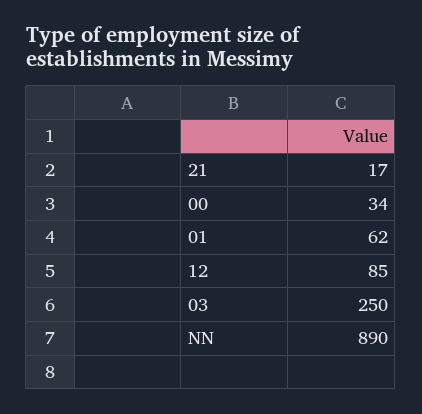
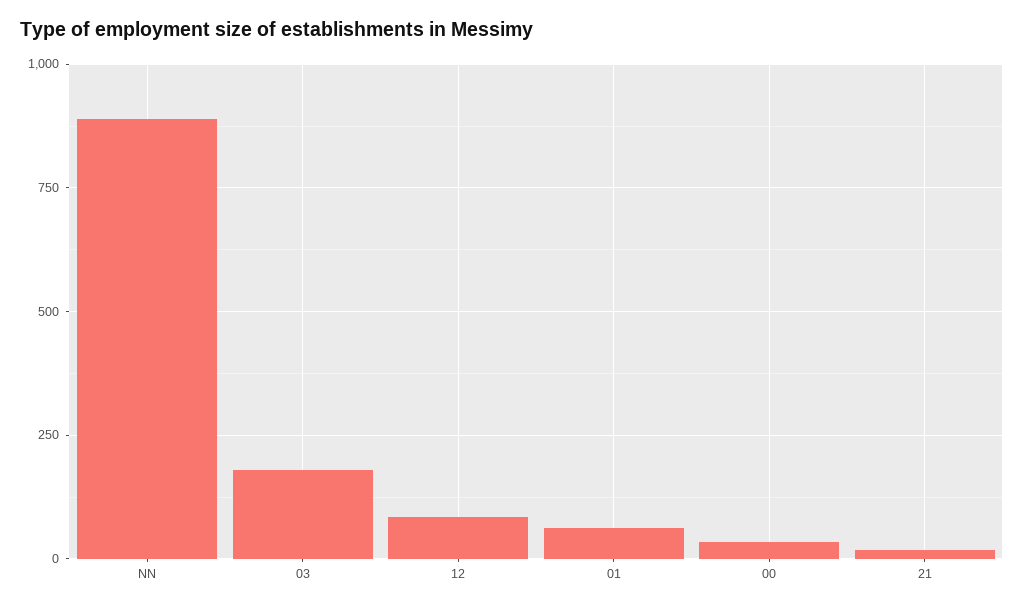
03: 250 -> 175

